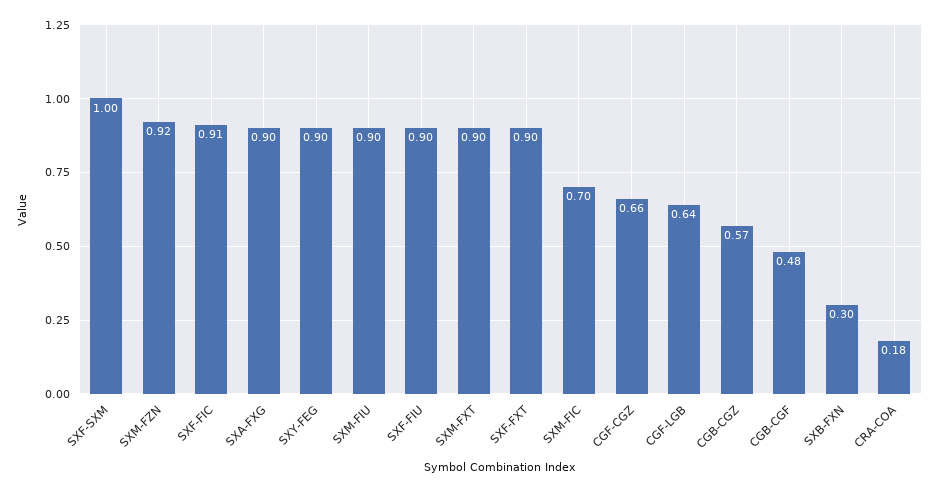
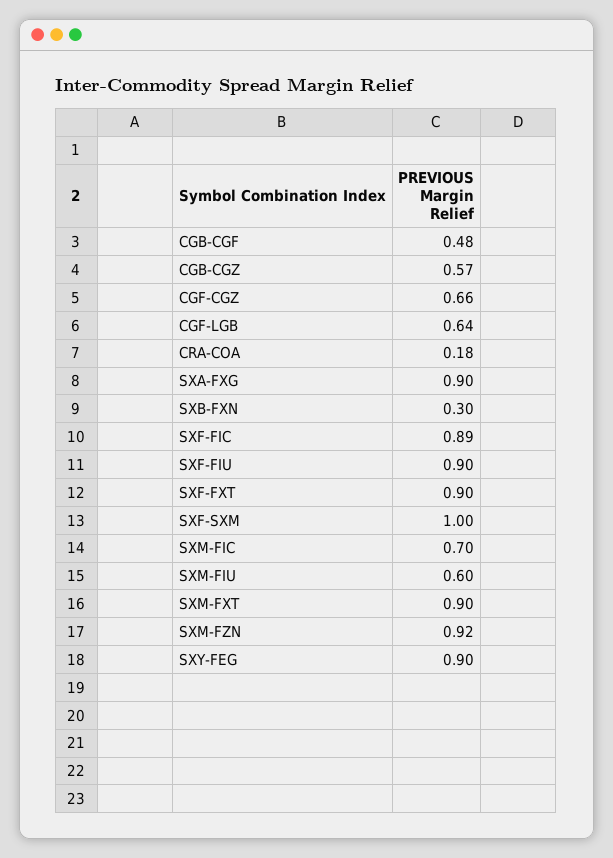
SXF-FIC: 0.91 -> 0.89
SXM-FIU: 0.9 -> 0.6

